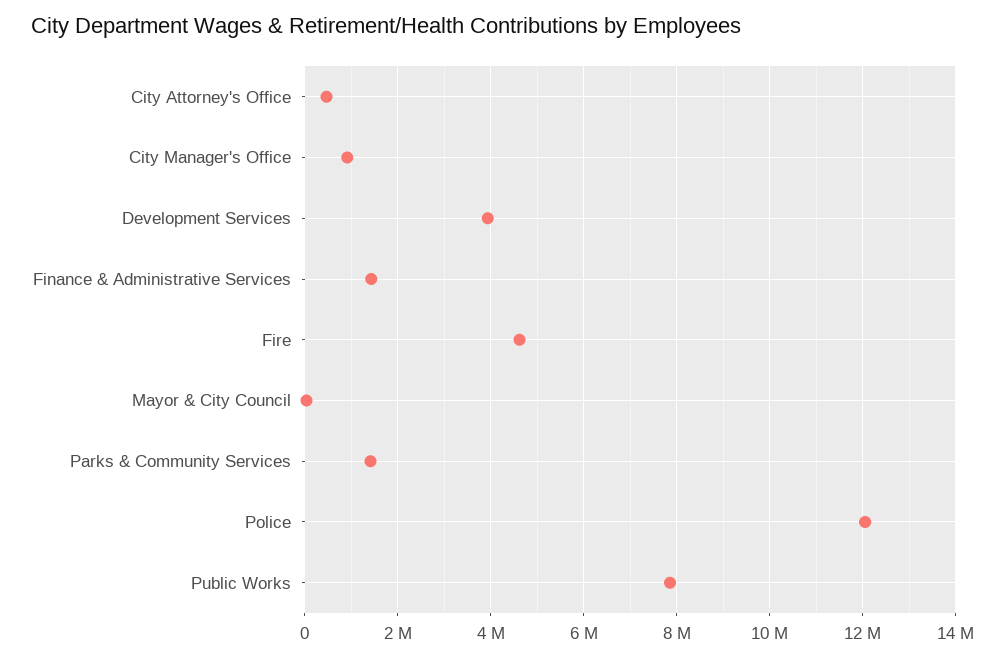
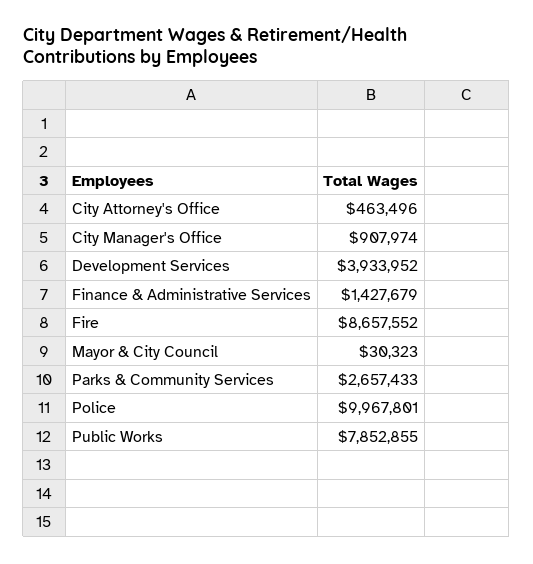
Fire: 4600000 -> 8657552
Parks & Community Services: 1400000 -> 2657433
Police: 12000000 -> 9967801

